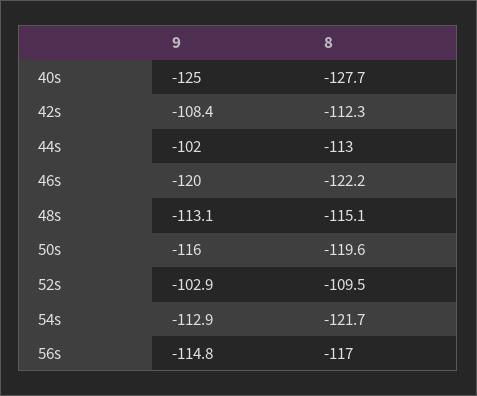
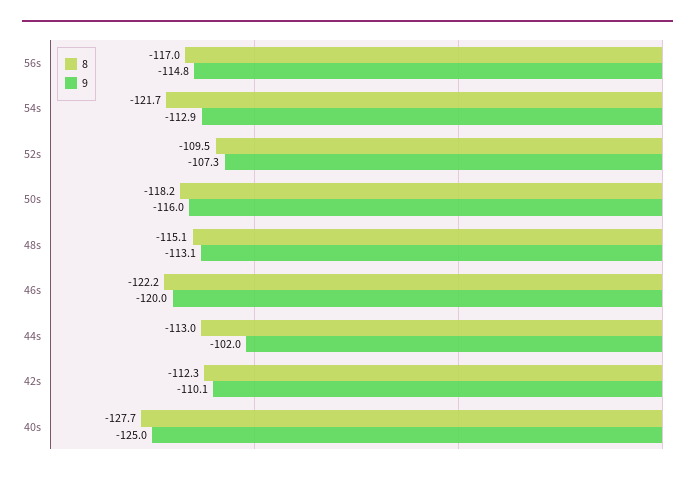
9, 42s: -108.4 -> -110.1
8, 50s: -119.6 -> -118.2
9, 52s: -102.9 -> -107.3

